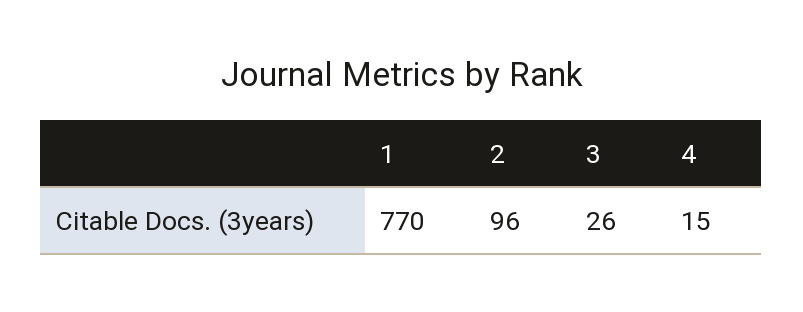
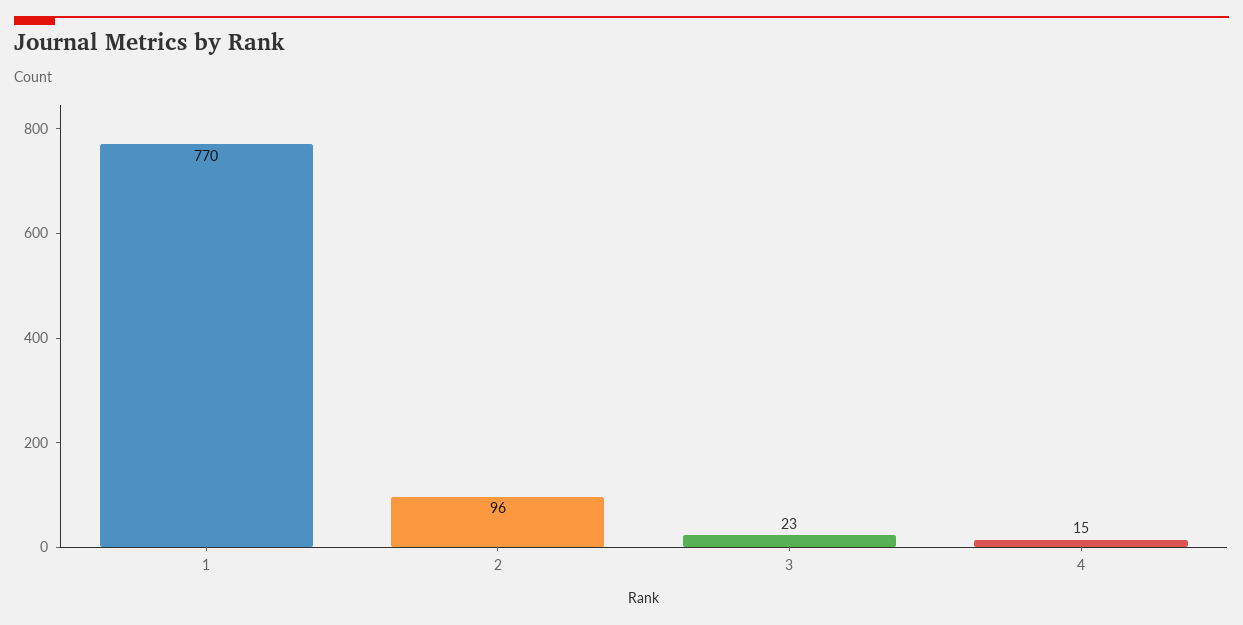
3: 26 -> 23

